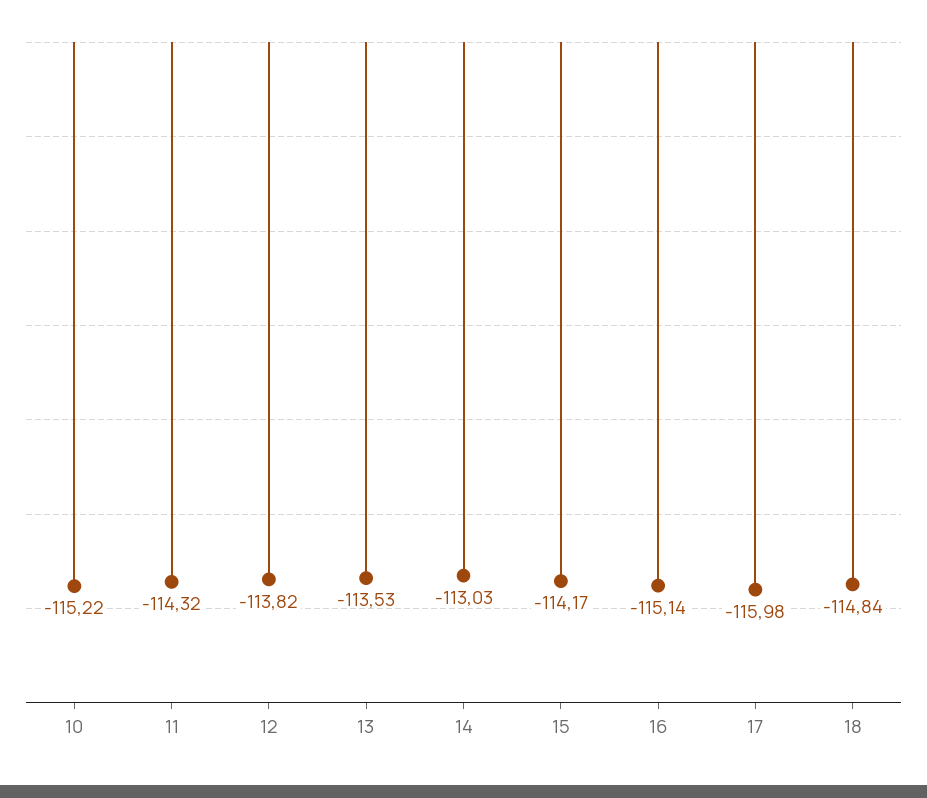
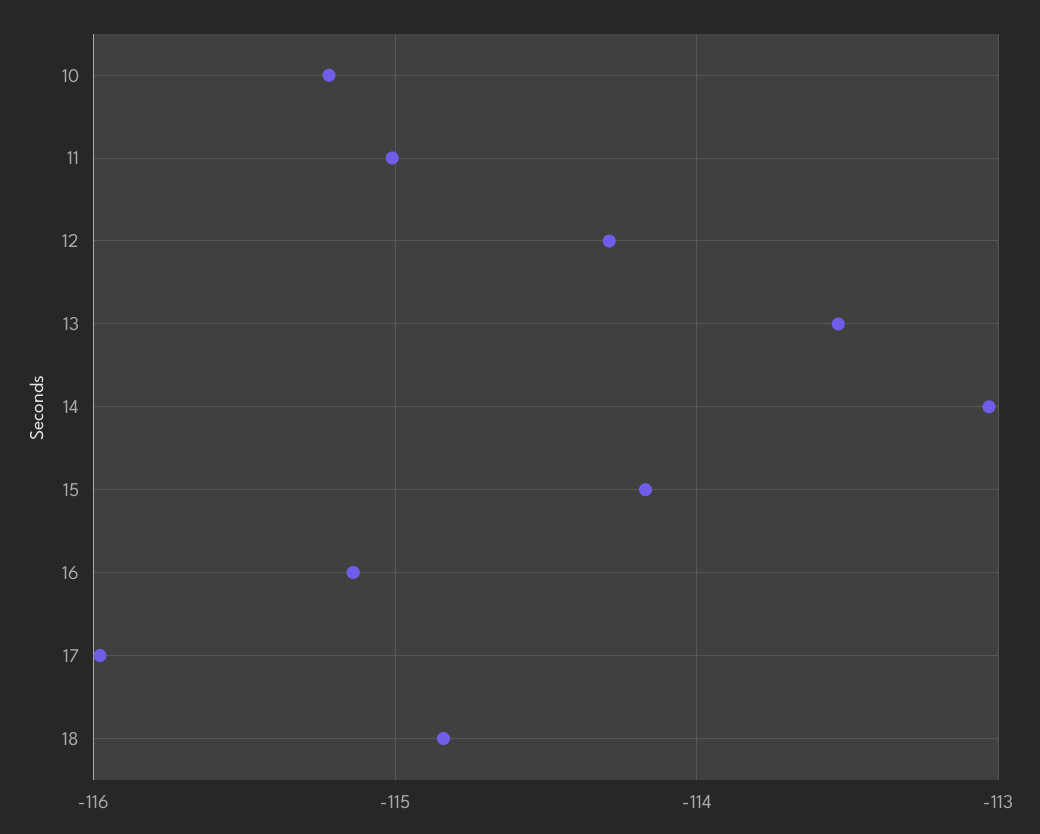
11: -114.32 -> -115
12: -113.82 -> -114.3

